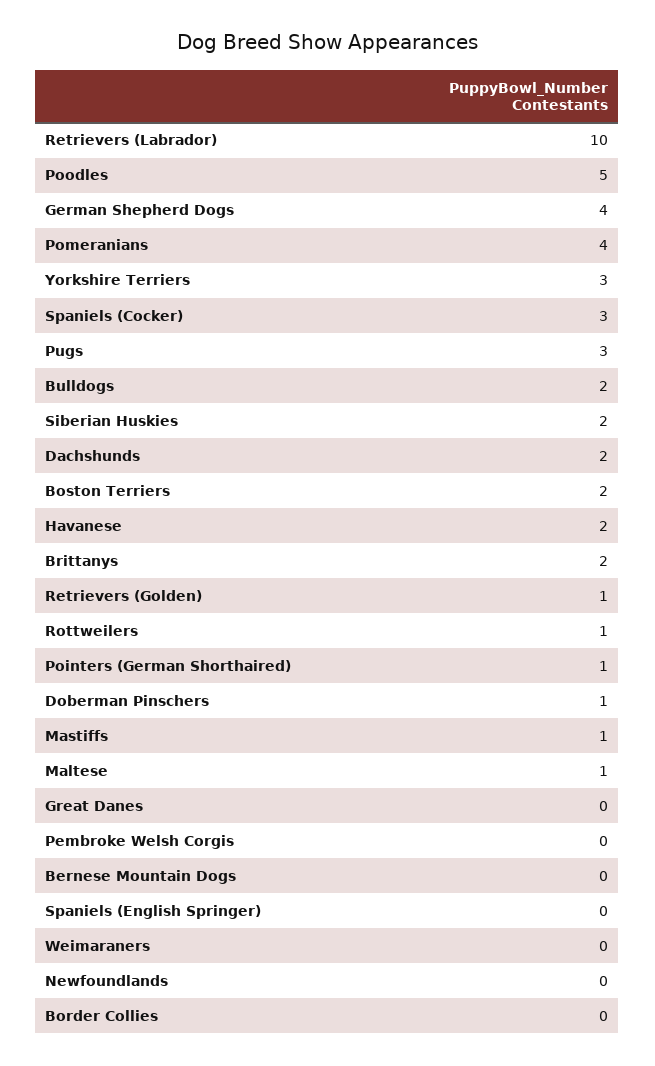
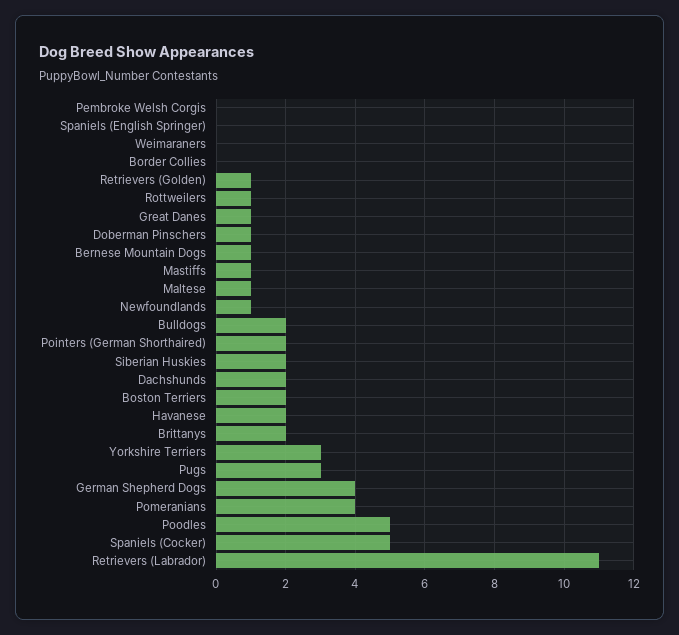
Retrievers (Labrador): 10 -> 11
Spaniels (Cocker): 3 -> 5
Pointers (German Shorthaired): 1 -> 2
Great Danes: 0 -> 1
Bernese Mountain Dogs: 0 -> 1
Newfoundlands: 0 -> 1

